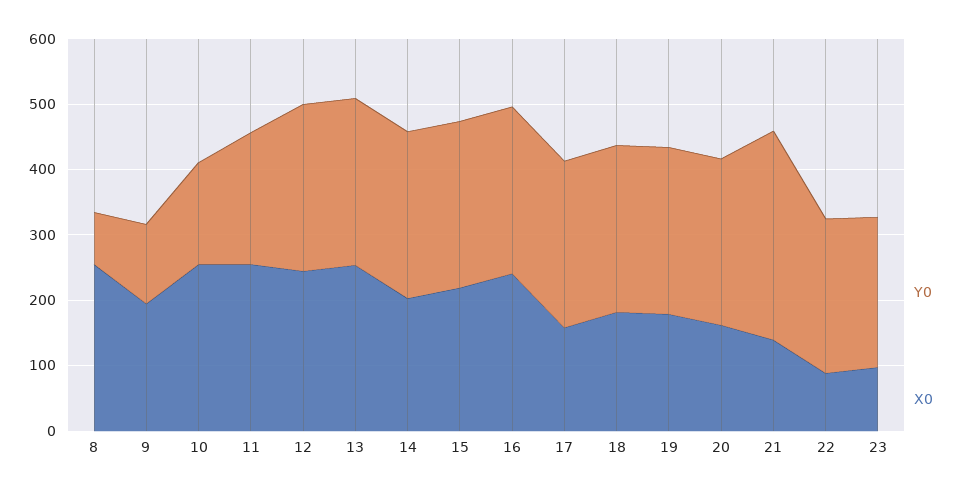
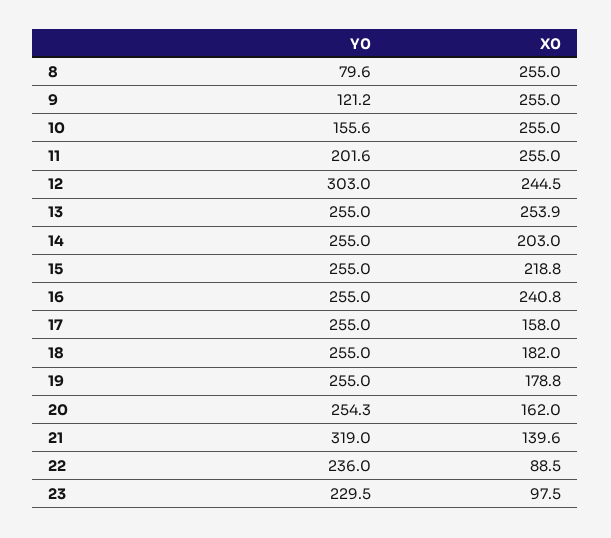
X0, 9: 200 -> 255
Y0, 12: 260 -> 303

